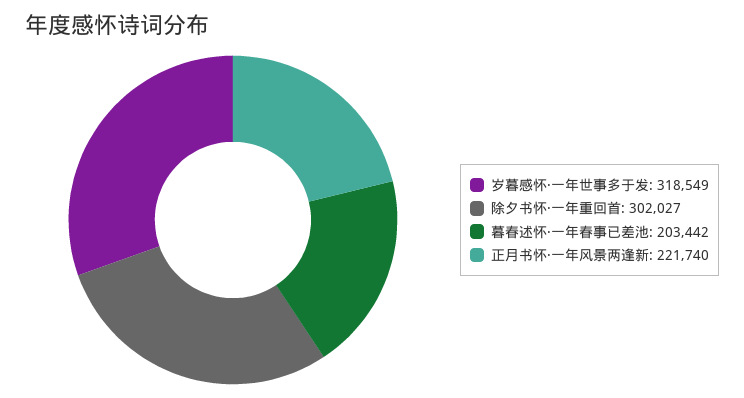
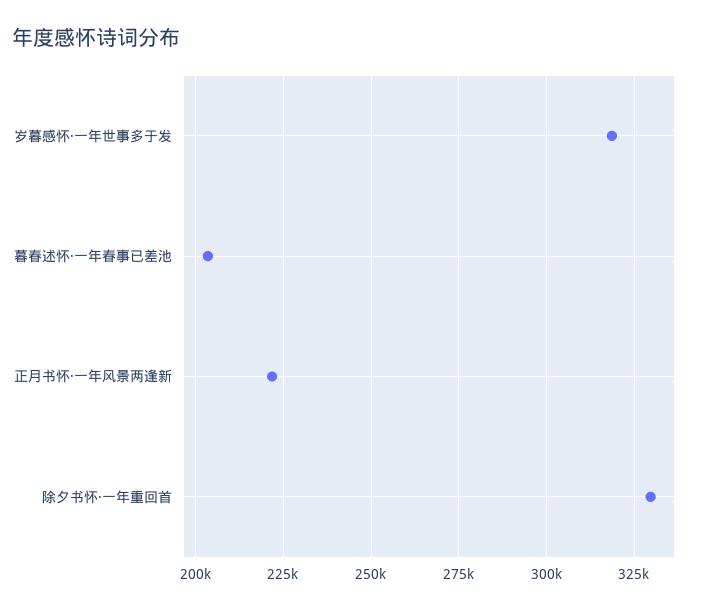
除夕书怀·一年重回首: 302027 -> 330000

